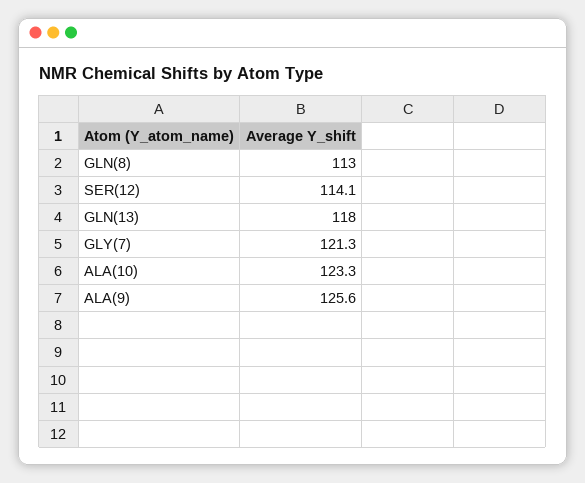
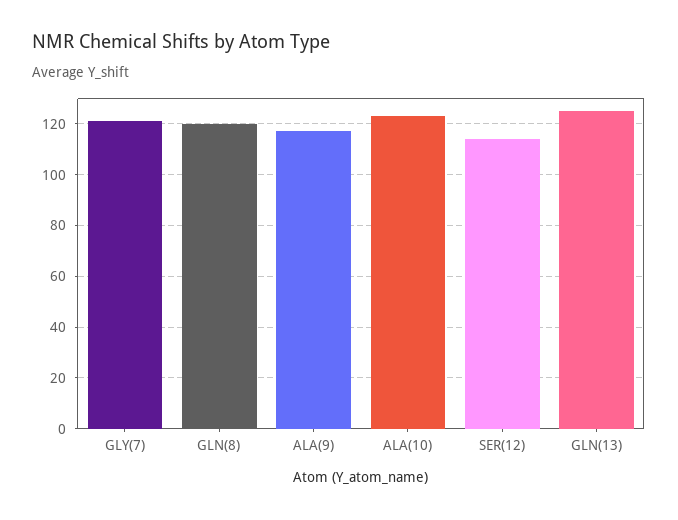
GLN(8): 113 -> 120
GLN(13): 118 -> 125
ALA(9): 125.6 -> 117.5

